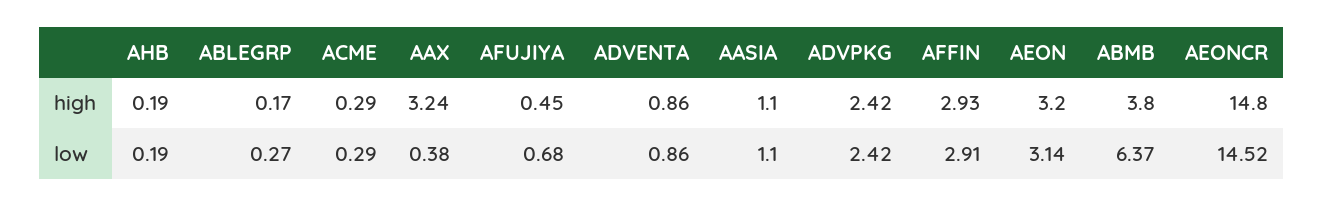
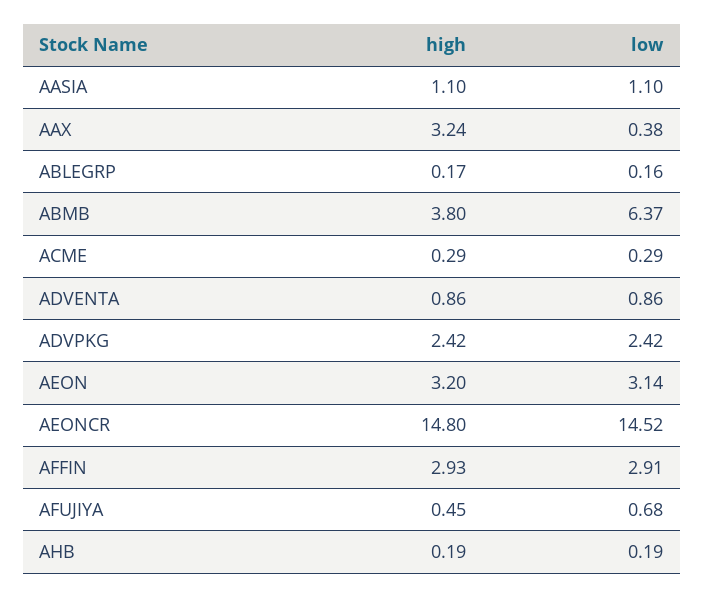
ABLEGRP, low: 0.27 -> 0.16

